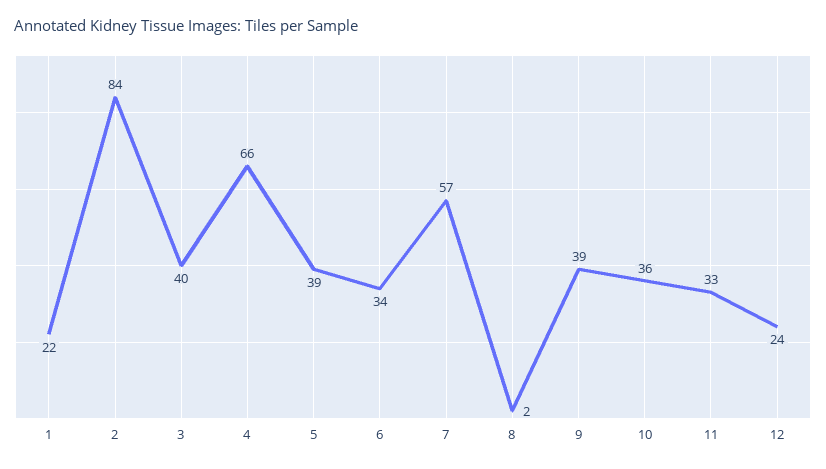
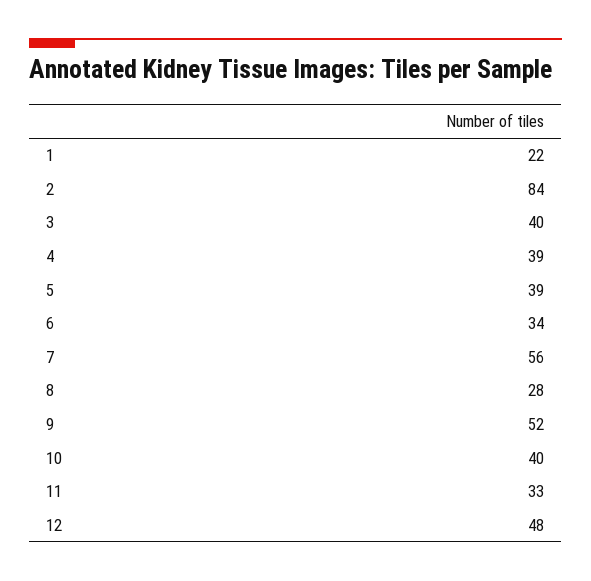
4: 66 -> 39
7: 57 -> 56
8: 2 -> 28
9: 39 -> 52
10: 36 -> 40
12: 24 -> 48

